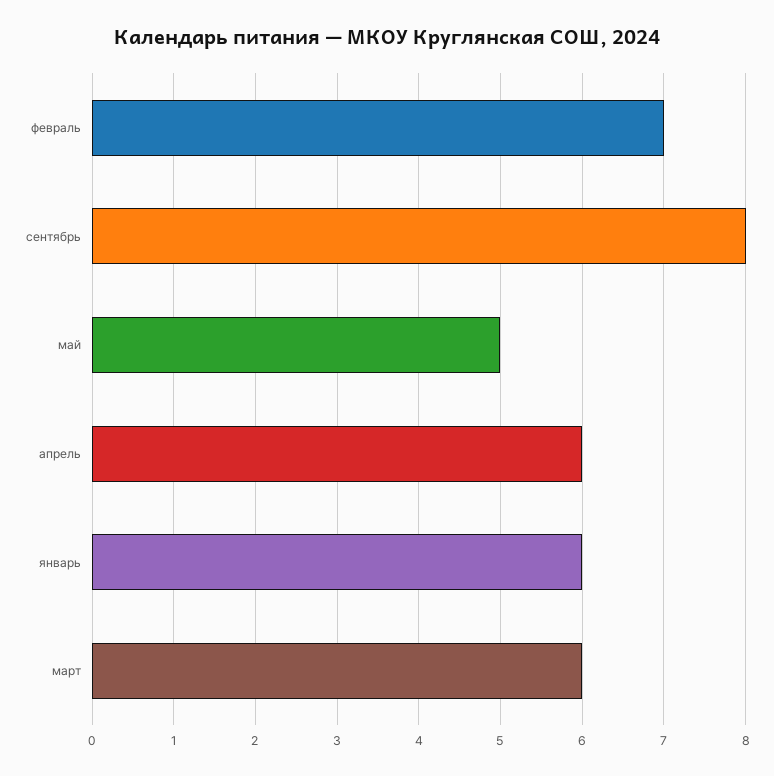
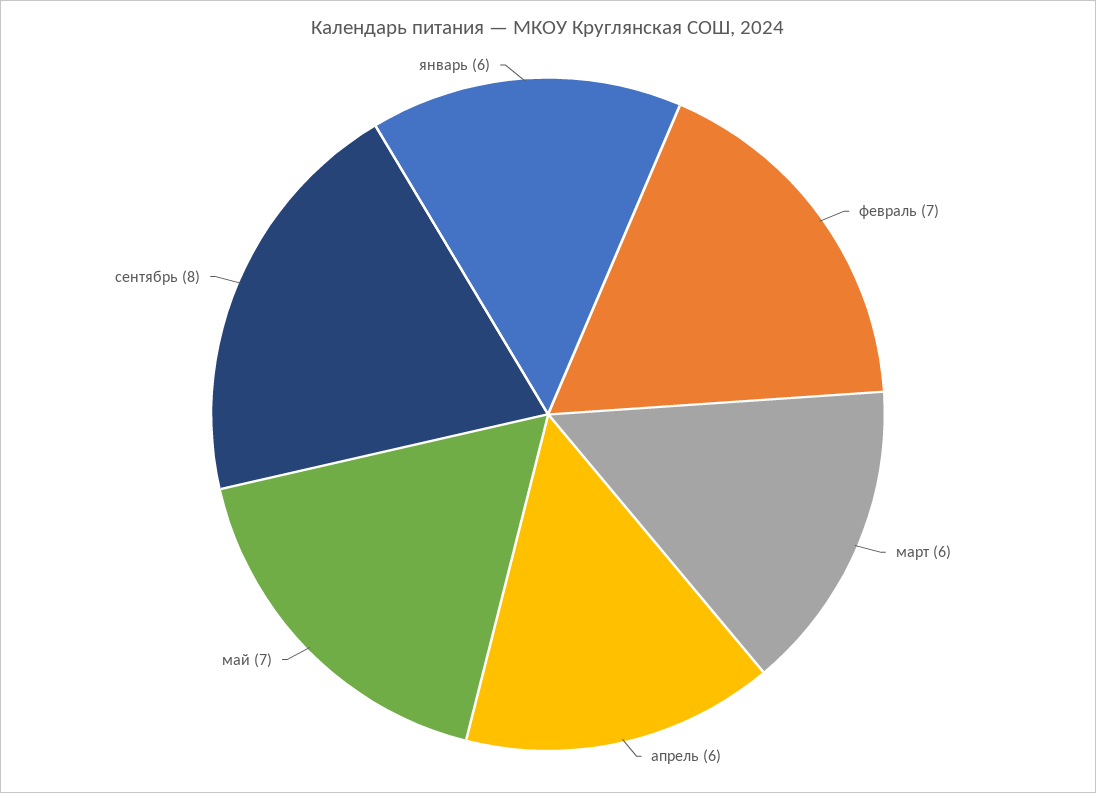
май: 5 -> 7

